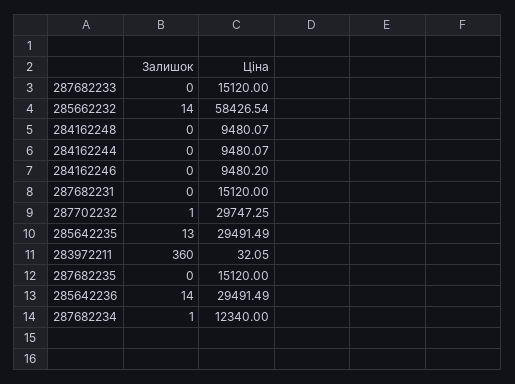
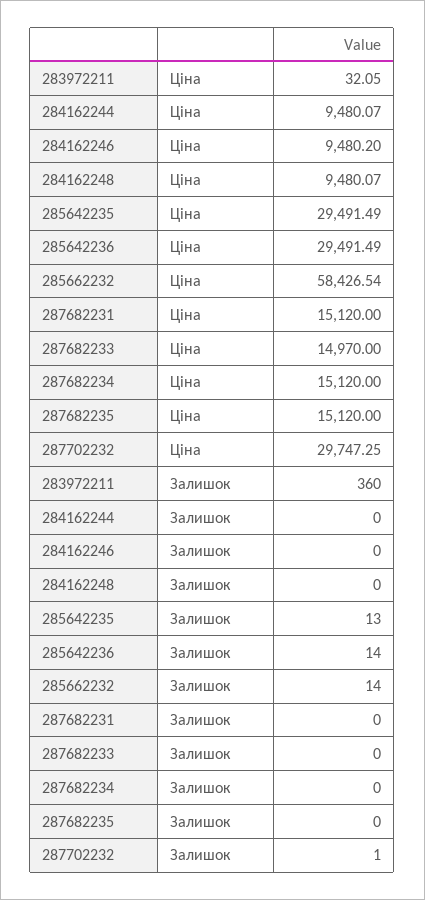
Ціна, 287682233: 15120 -> 14970
Залишок, 287682234: 1 -> 0
Ціна, 287682234: 12340 -> 15120

